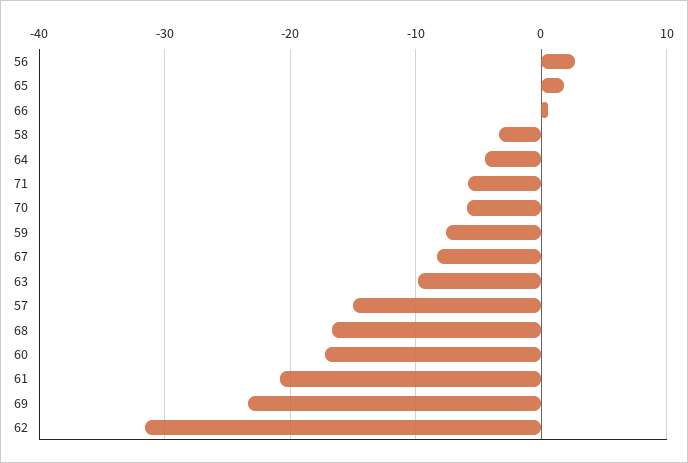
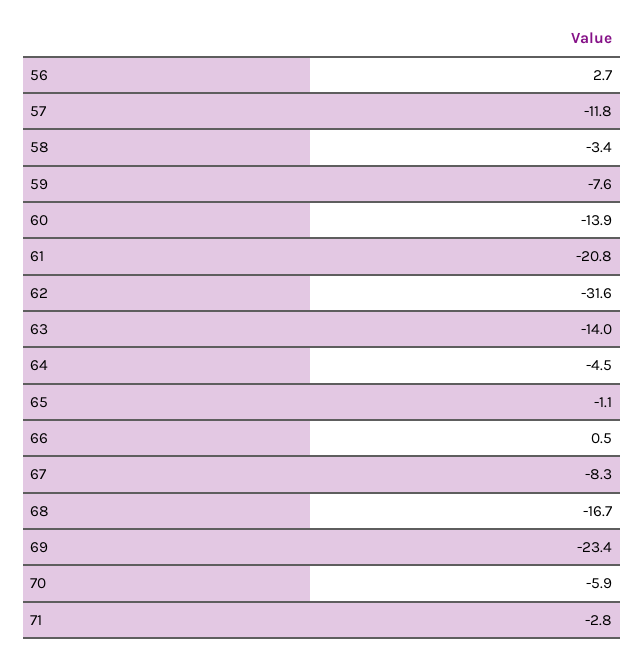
65: 2 -> -1.1
71: -6 -> -2.8
63: -10 -> -14
57: -15 -> -11.8
60: -17 -> -13.9

